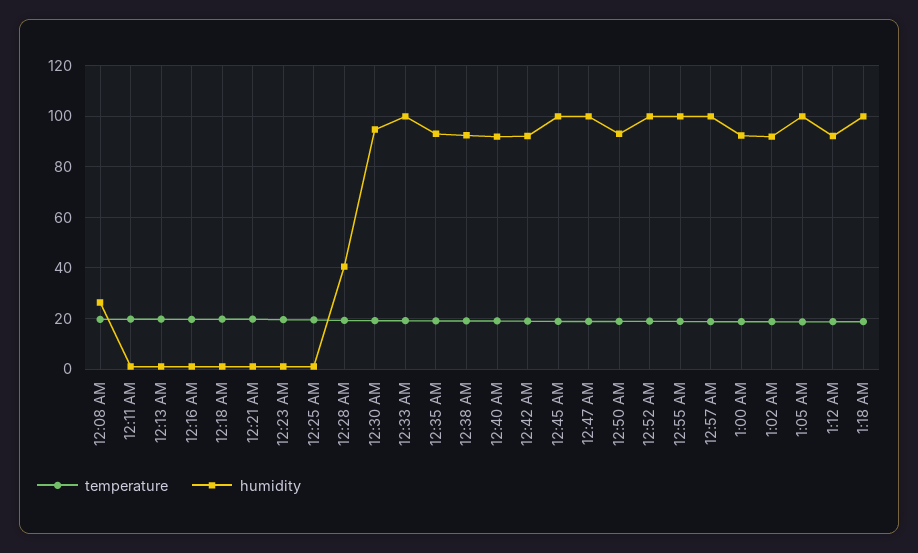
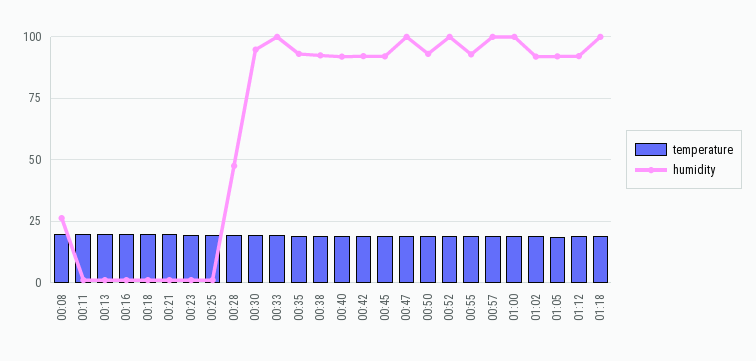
humidity, 12:28 AM: 40 -> 47.5
humidity, 12:45 AM: 100 -> 92.5
humidity, 12:55 AM: 100 -> 92.5
humidity, 1:00 AM: 92.5 -> 100
humidity, 1:05 AM: 100 -> 92.5

